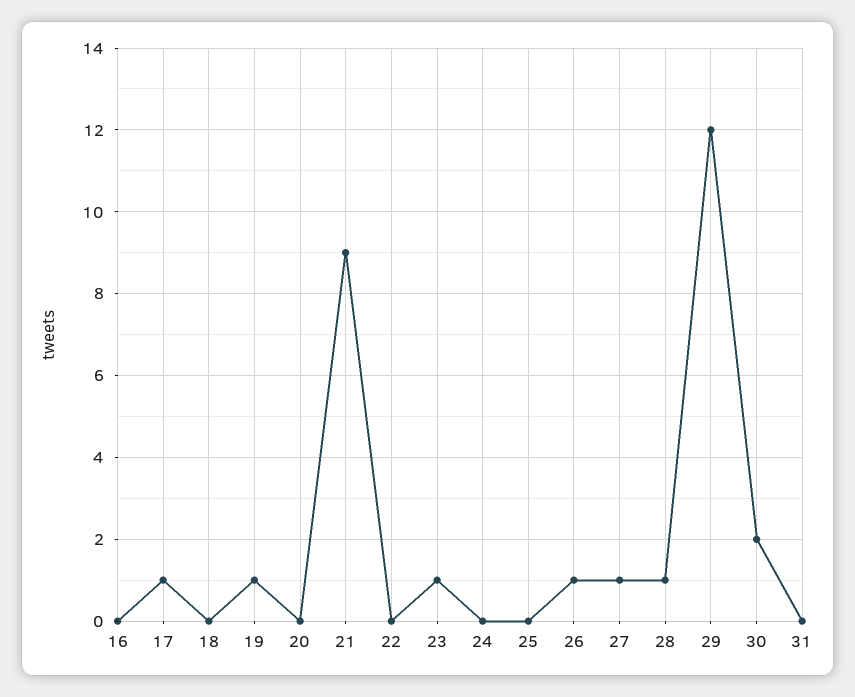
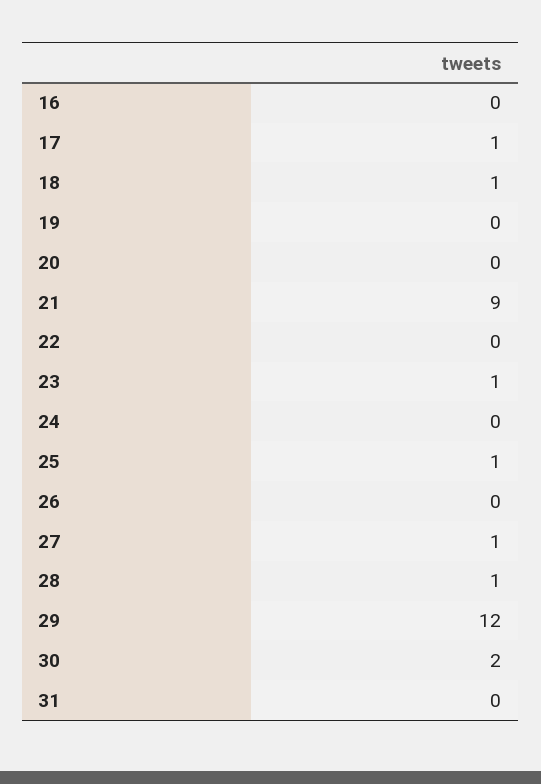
18: 0 -> 1
19: 1 -> 0
25: 0 -> 1
26: 1 -> 0

